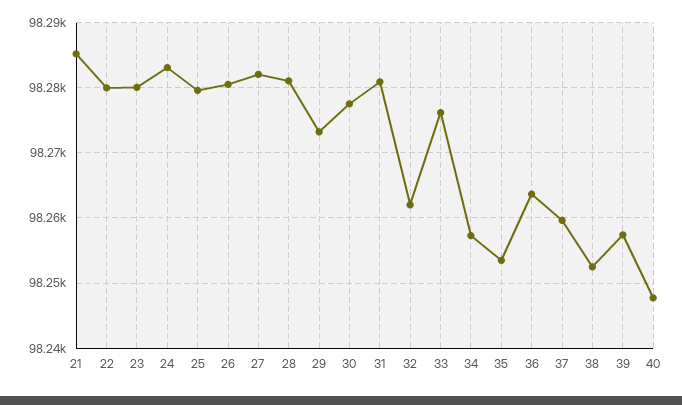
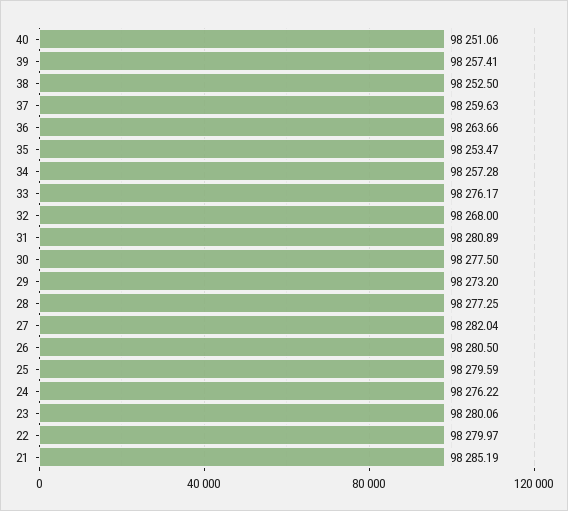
24: 98283 -> 98276.22
28: 98281 -> 98277.25
32: 98262 -> 98268
40: 98248 -> 98251.06

